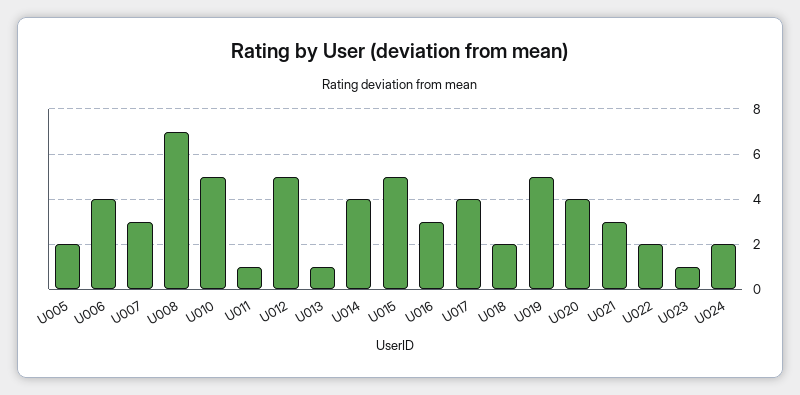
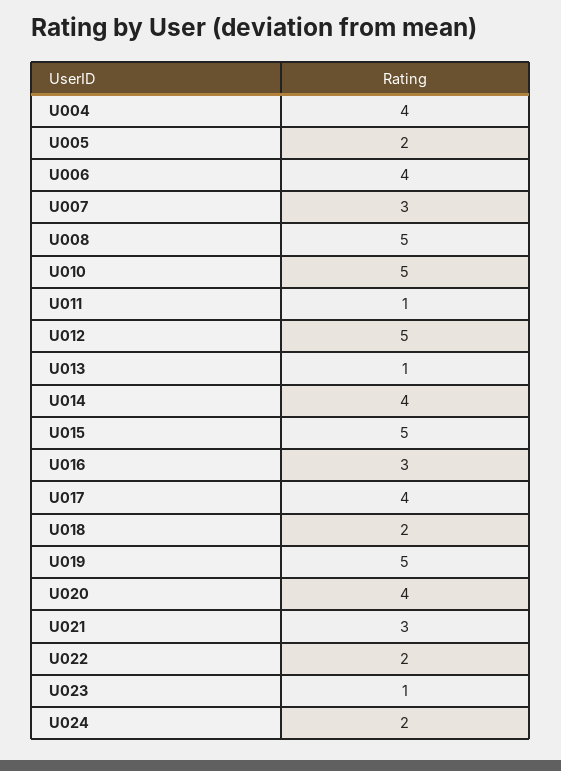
U008: 7 -> 5
U004: none -> 4

